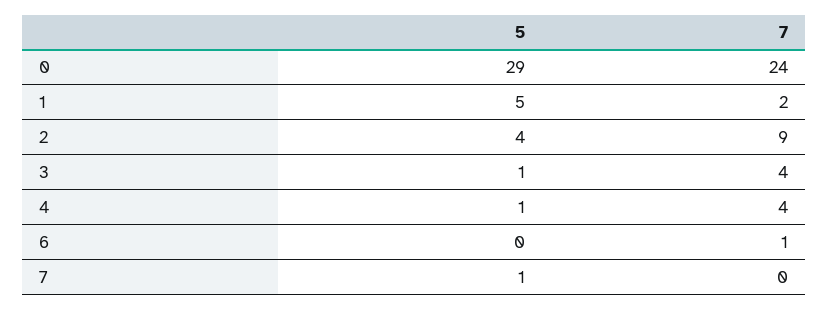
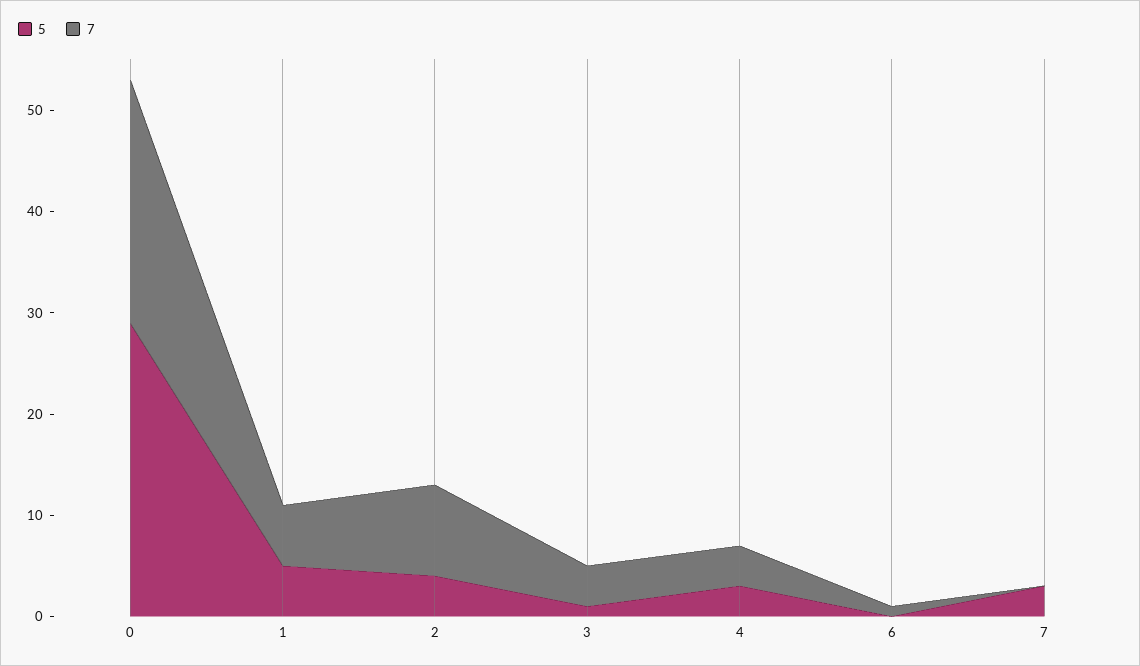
7, 1: 2 -> 6
5, 4: 1 -> 3
5, 7: 1 -> 3

